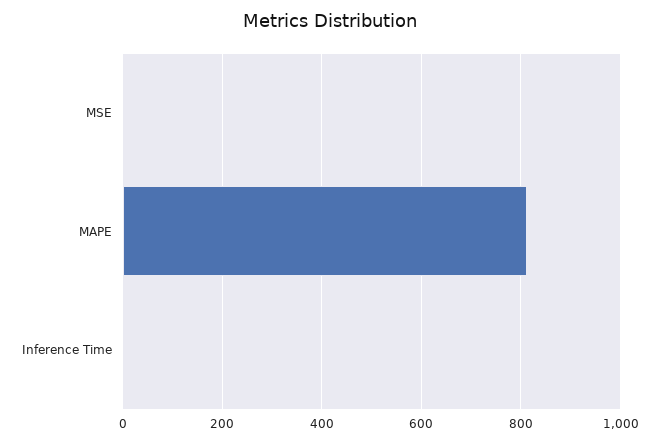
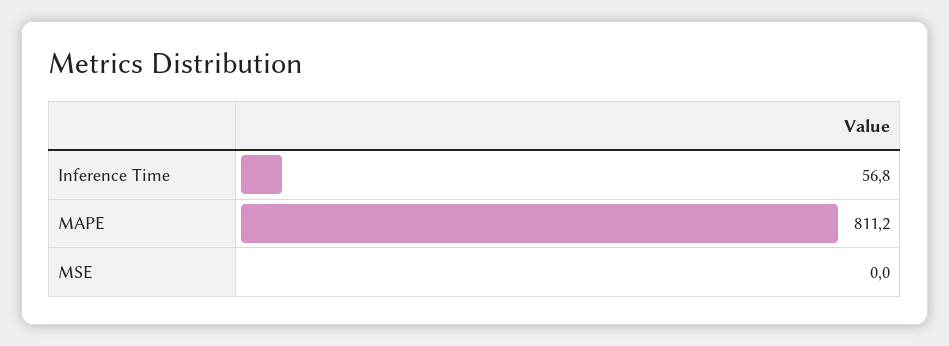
Inference Time: 0 -> 56.8

